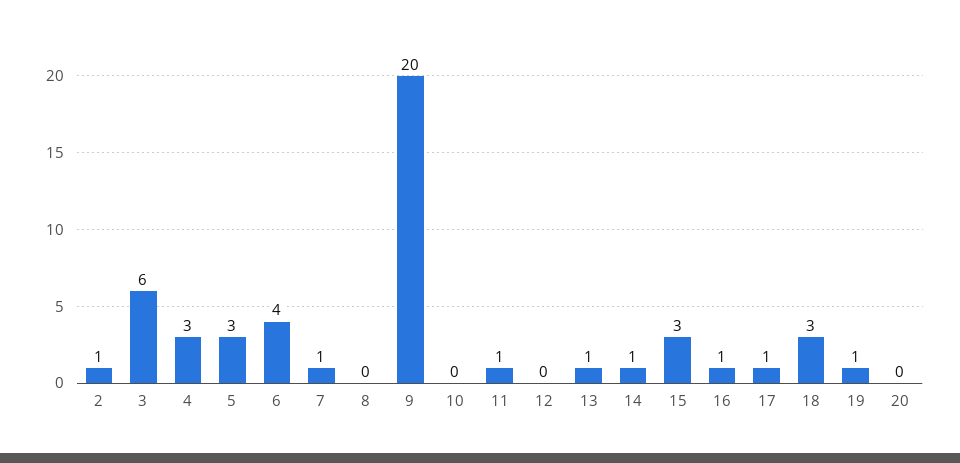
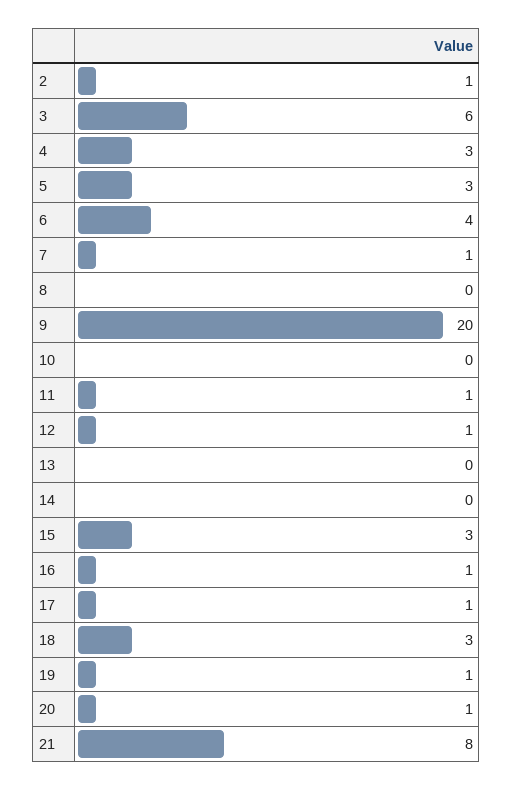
12: 0 -> 1
13: 1 -> 0
14: 1 -> 0
20: 0 -> 1
21: none -> 8

